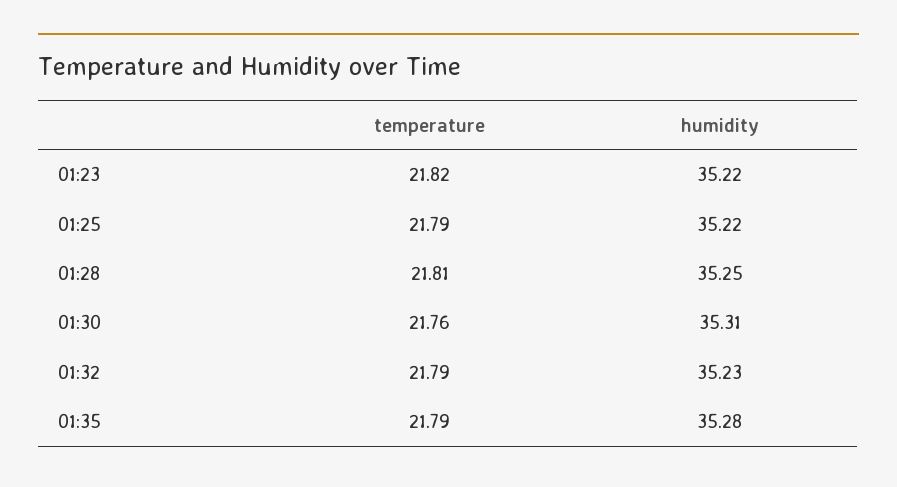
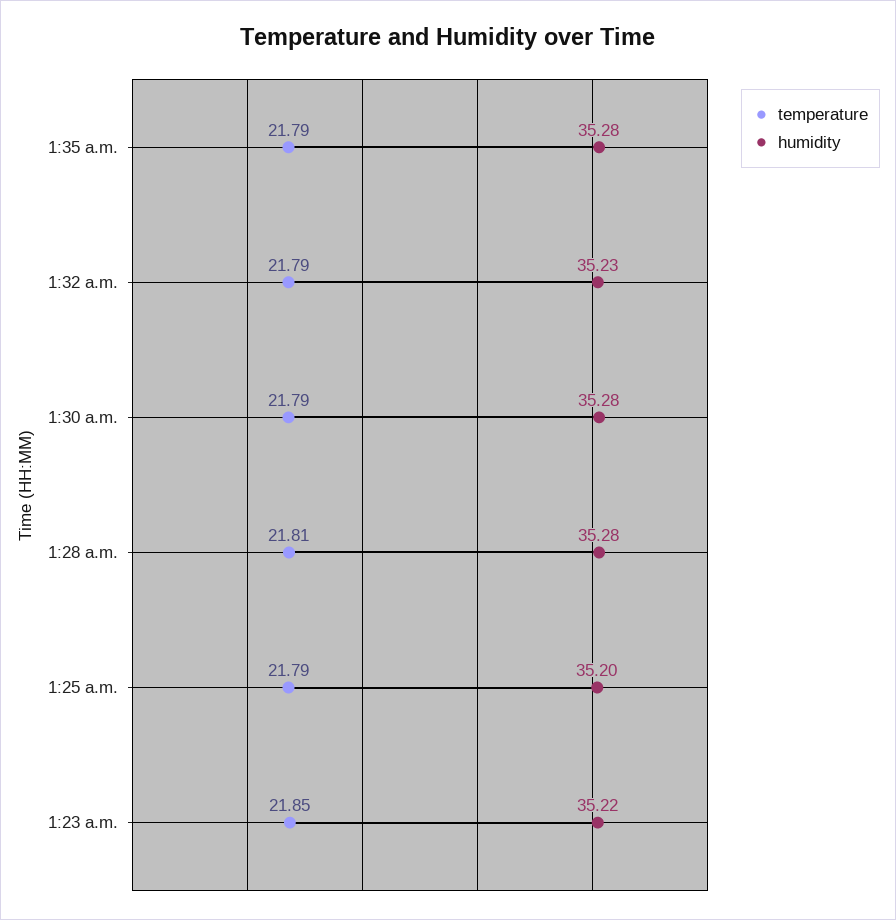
temperature, 01:23: 21.82 -> 21.85
humidity, 01:25: 35.22 -> 35.2
humidity, 01:28: 35.25 -> 35.28
temperature, 01:30: 21.76 -> 21.79
humidity, 01:30: 35.31 -> 35.28

